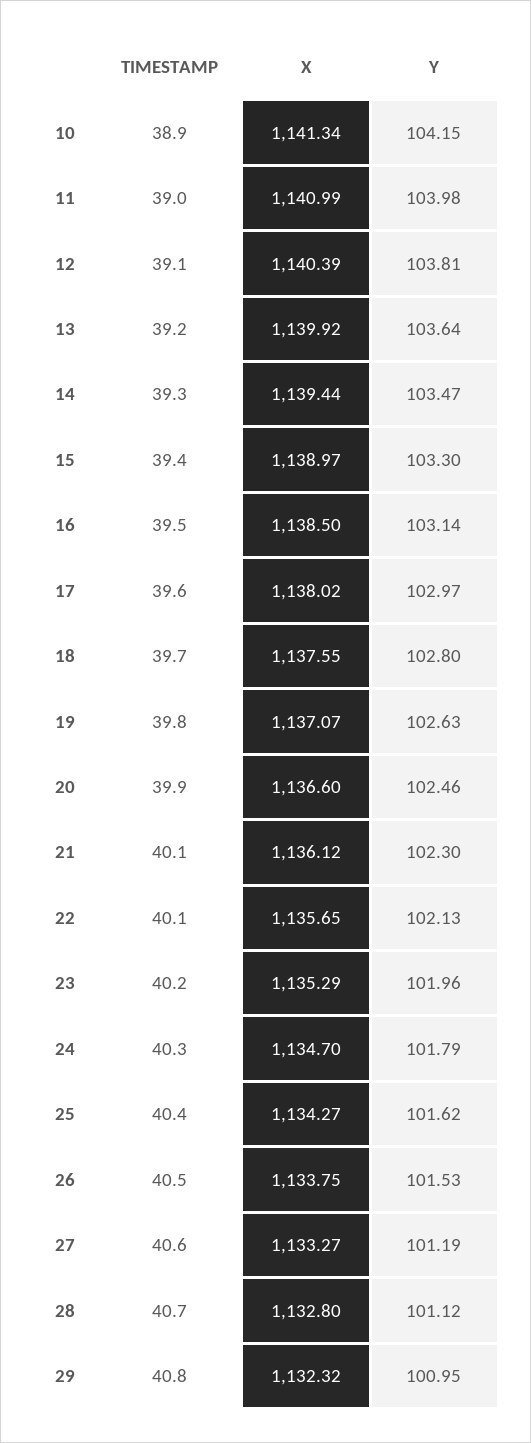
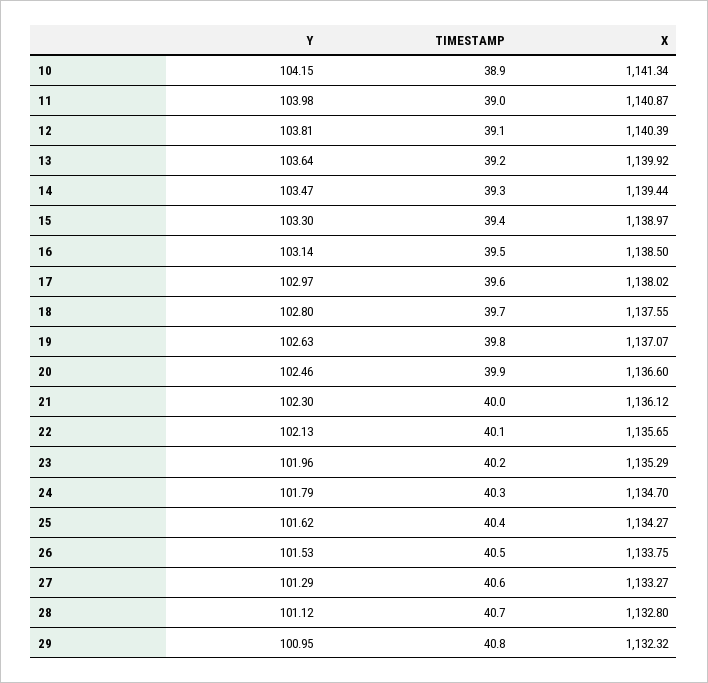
X, 11: 1140.99 -> 1140.87
TIMESTAMP, 21: 40.1 -> 40
Y, 27: 101.19 -> 101.29

